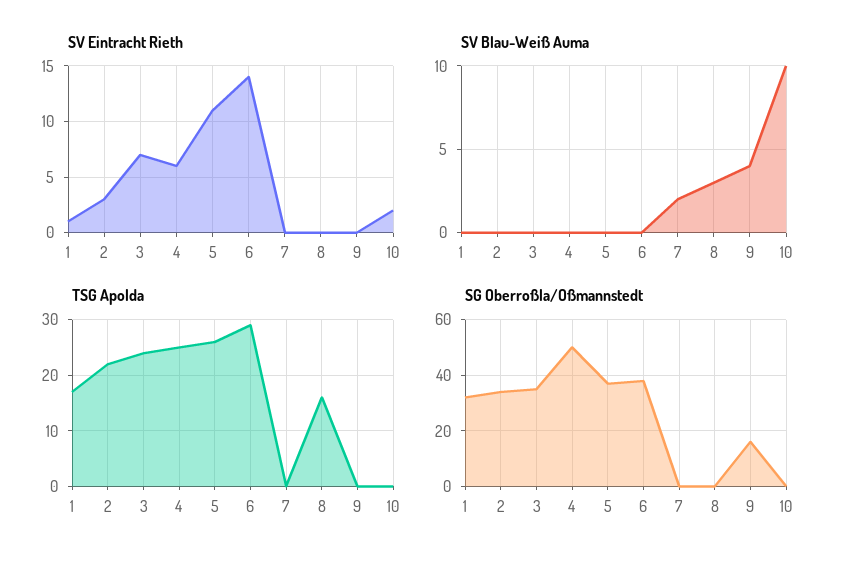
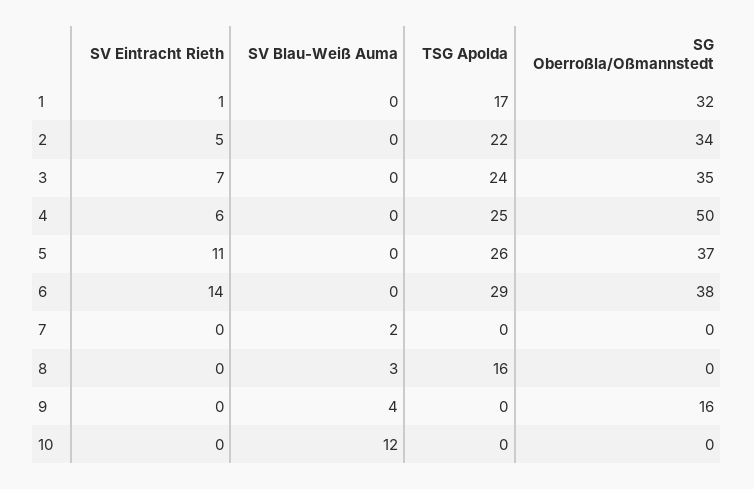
SV Eintracht Rieth, 2: 3 -> 5
SV Eintracht Rieth, 10: 2 -> 0
SV Blau-Weiß Auma, 10: 10 -> 12

